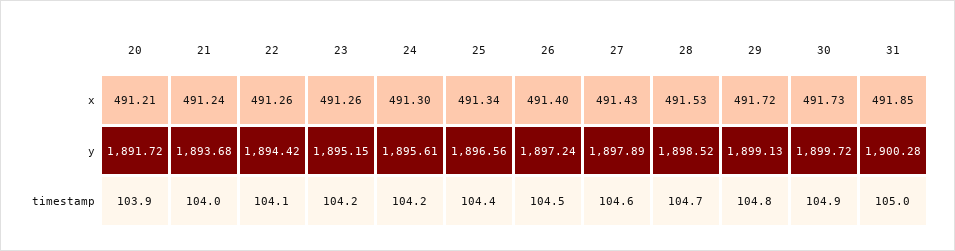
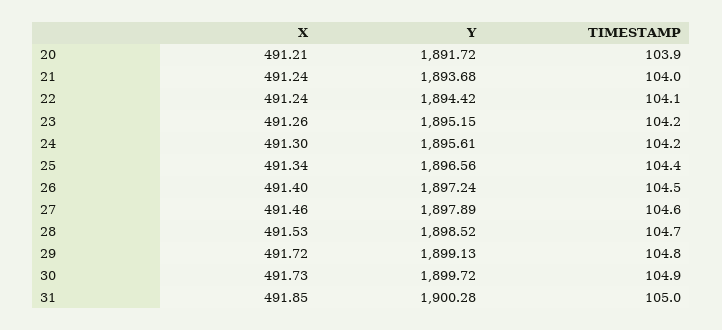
22, x: 491.26 -> 491.24
27, x: 491.43 -> 491.46

